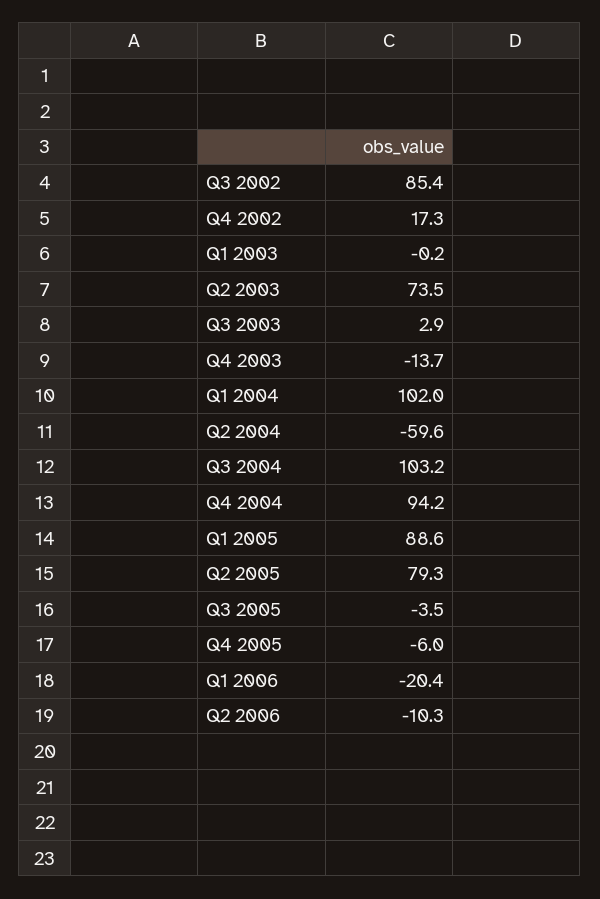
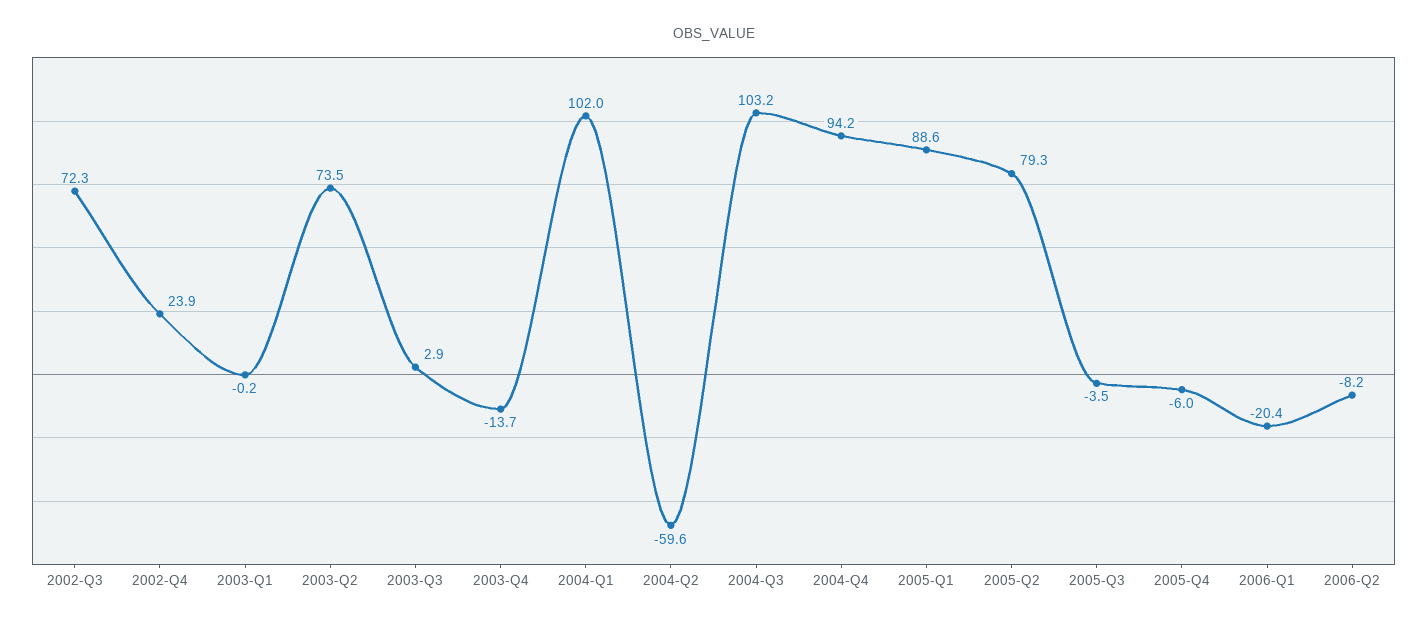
Q3 2002: 85.4 -> 72.3
Q4 2002: 17.3 -> 23.9
Q2 2006: -10.3 -> -8.2

